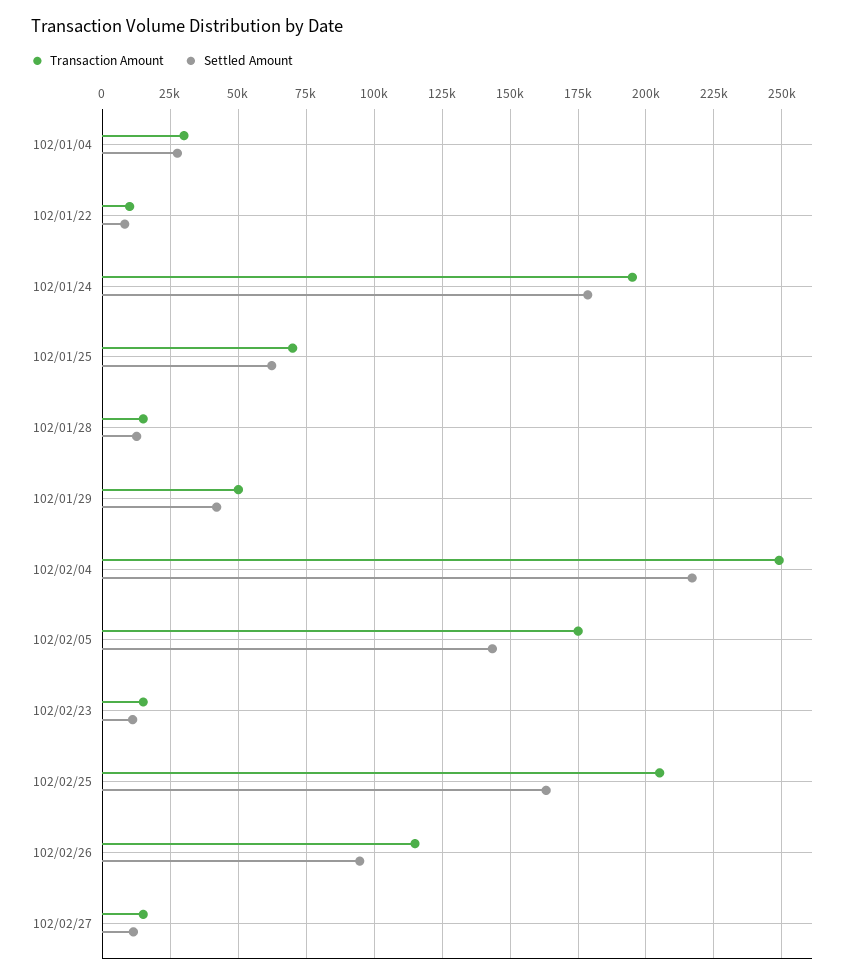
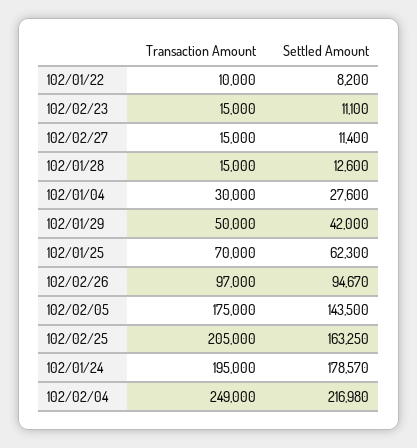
Transaction Amount, 102/02/26: 115000 -> 97000

